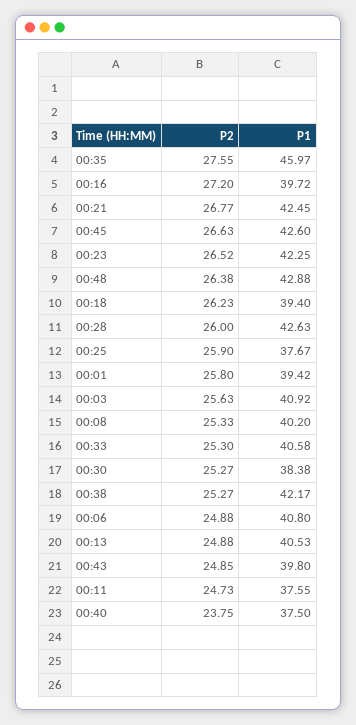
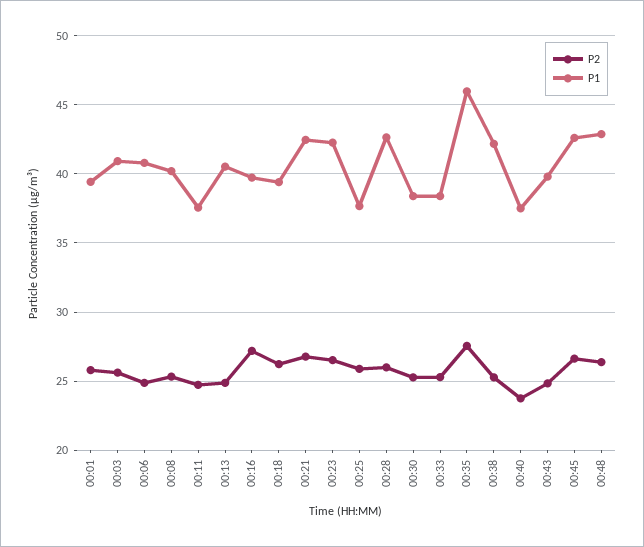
P1, 00:33: 40.58 -> 38.5

